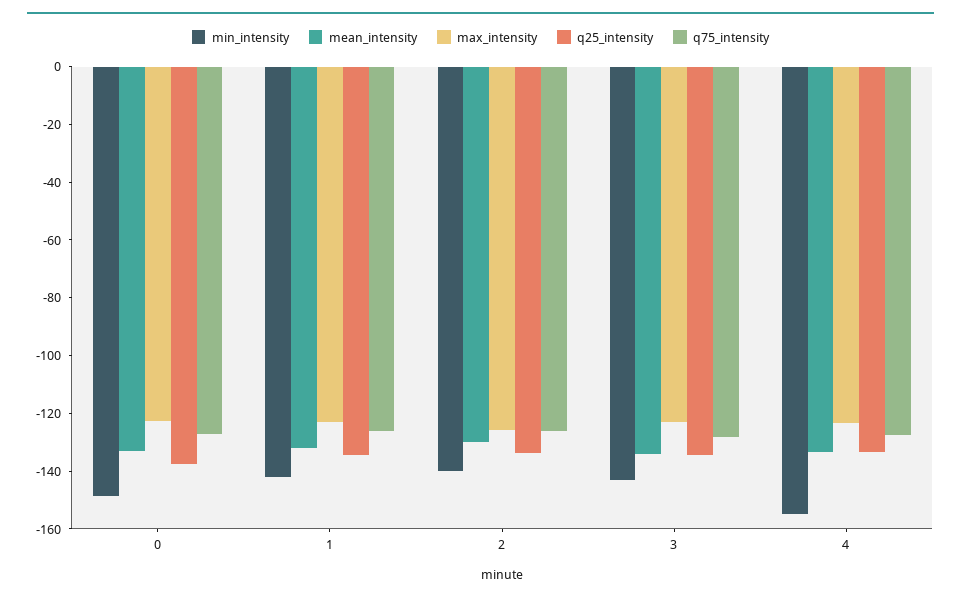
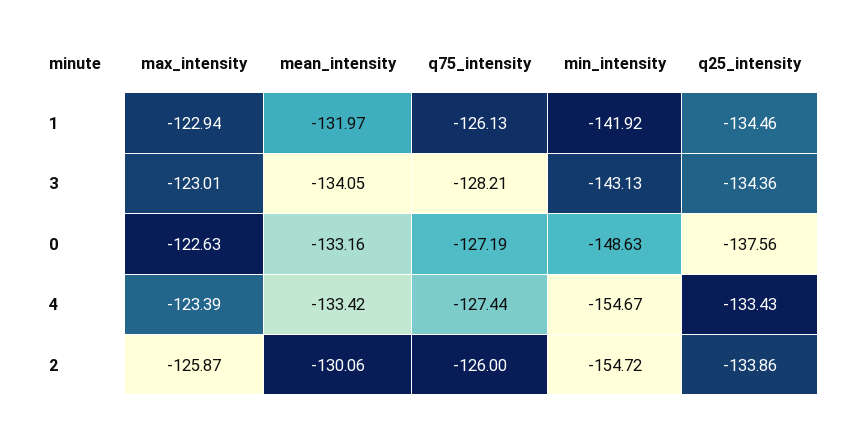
min_intensity, 2: -140 -> -154.72

